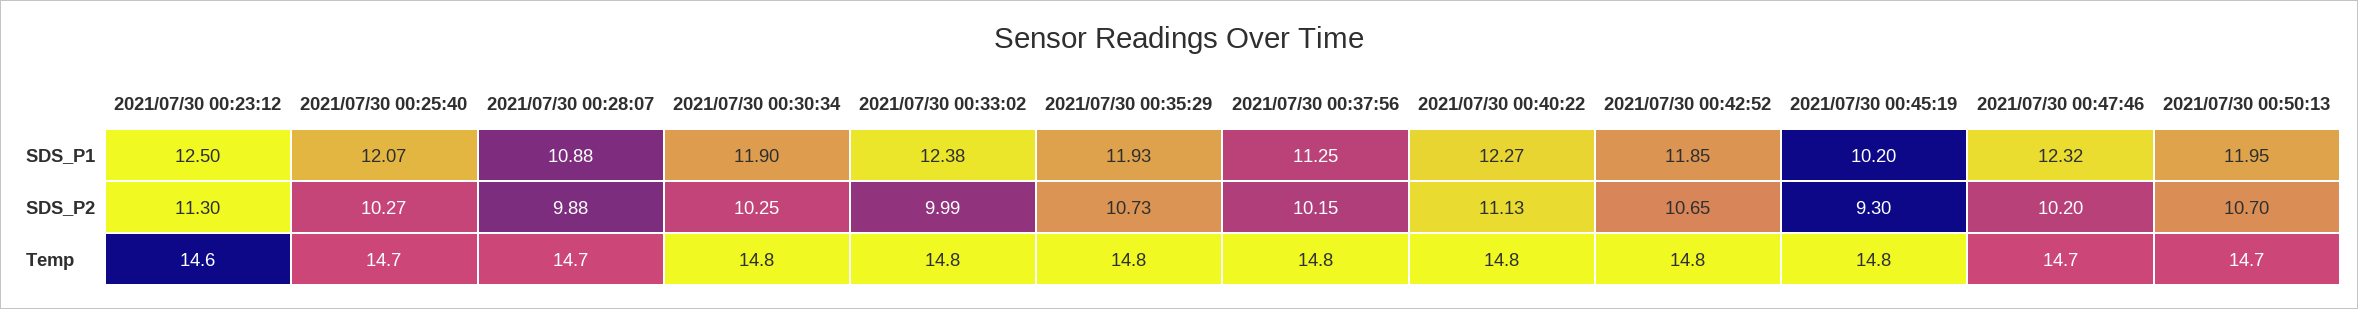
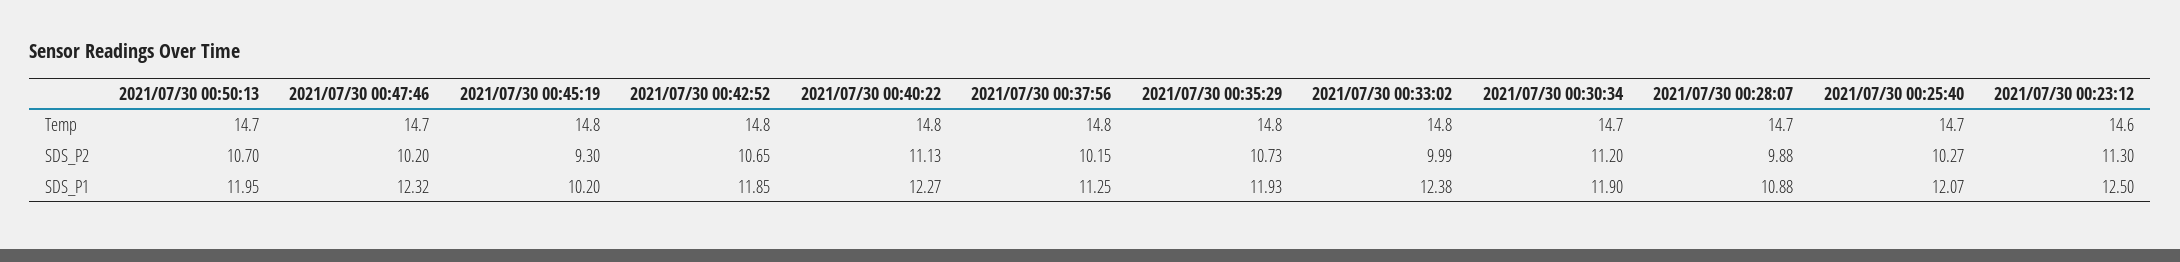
2021/07/30 00:30:34, SDS_P2: 10.25 -> 11.2
2021/07/30 00:30:34, Temp: 14.8 -> 14.7

